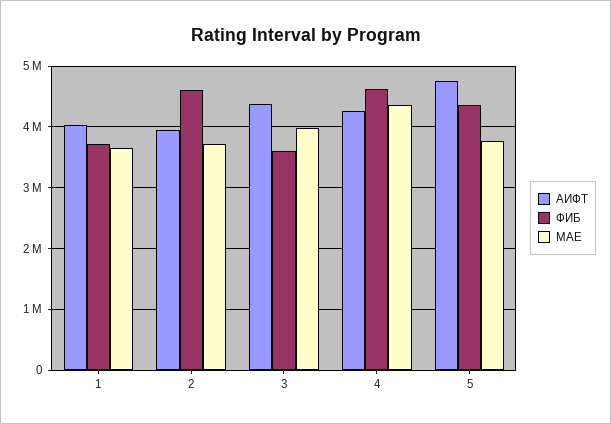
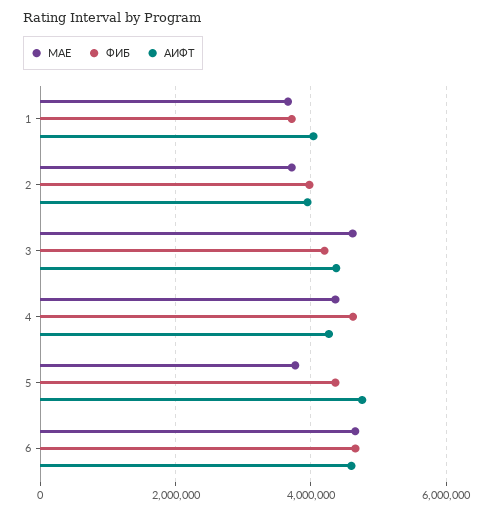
ФИБ, 2: 4600000 -> 4000000
ФИБ, 3: 3600000 -> 4200000
МАЕ, 3: 4000000 -> 4600000
МАЕ, 6: none -> 4600000
ФИБ, 6: none -> 4600000
АИФТ, 6: none -> 4600000

